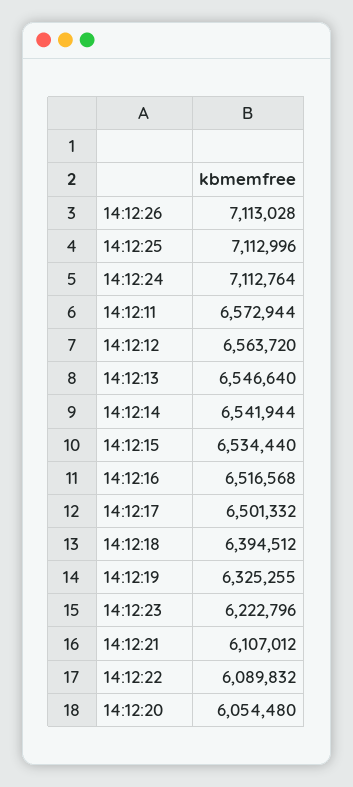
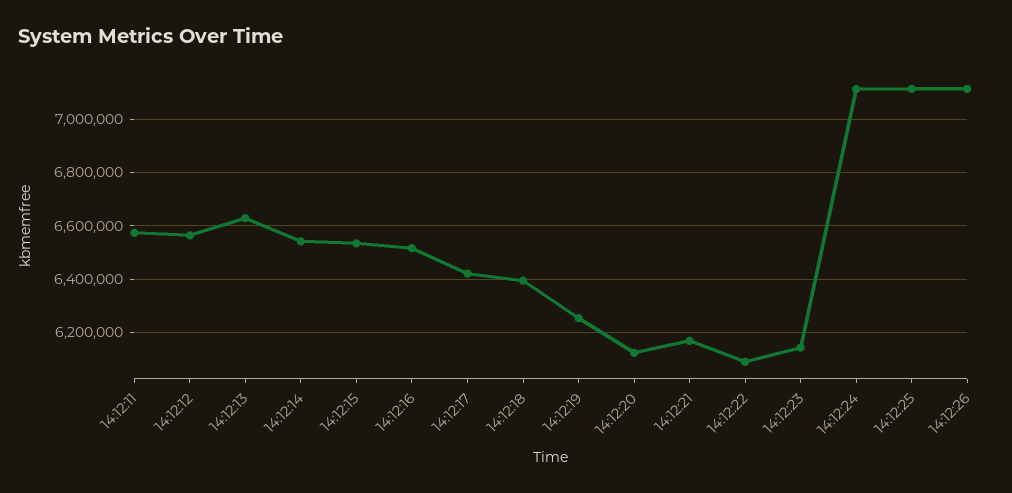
14:12:13: 6546640 -> 6625000
14:12:17: 6501332 -> 6425000
14:12:19: 6325255 -> 6250000
14:12:23: 6222796 -> 6150000
14:12:21: 6107012 -> 6175000
14:12:20: 6054480 -> 6125000

